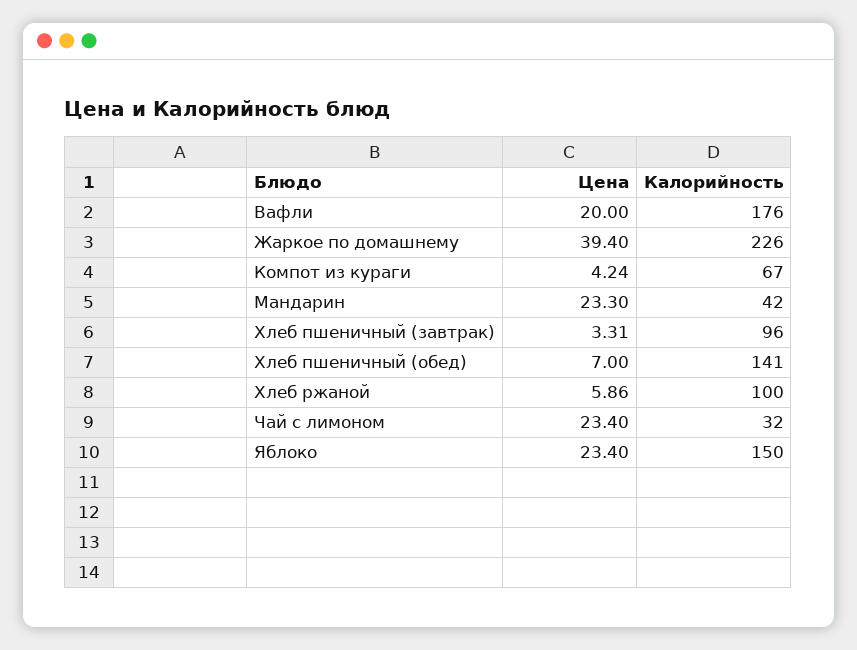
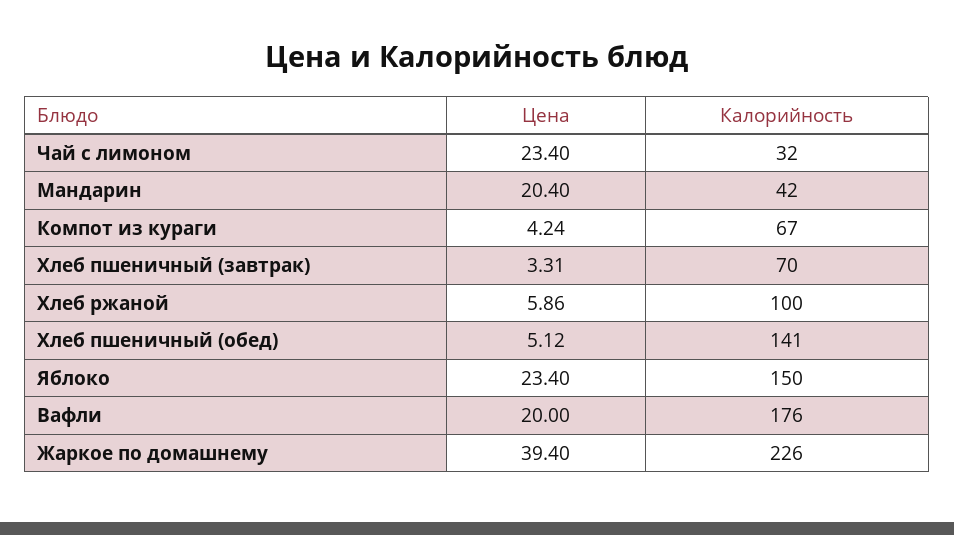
Цена, Мандарин: 23.3 -> 20.4
Калорийность, Хлеб пшеничный (завтрак): 96 -> 70
Цена, Хлеб пшеничный (обед): 7 -> 5.12

